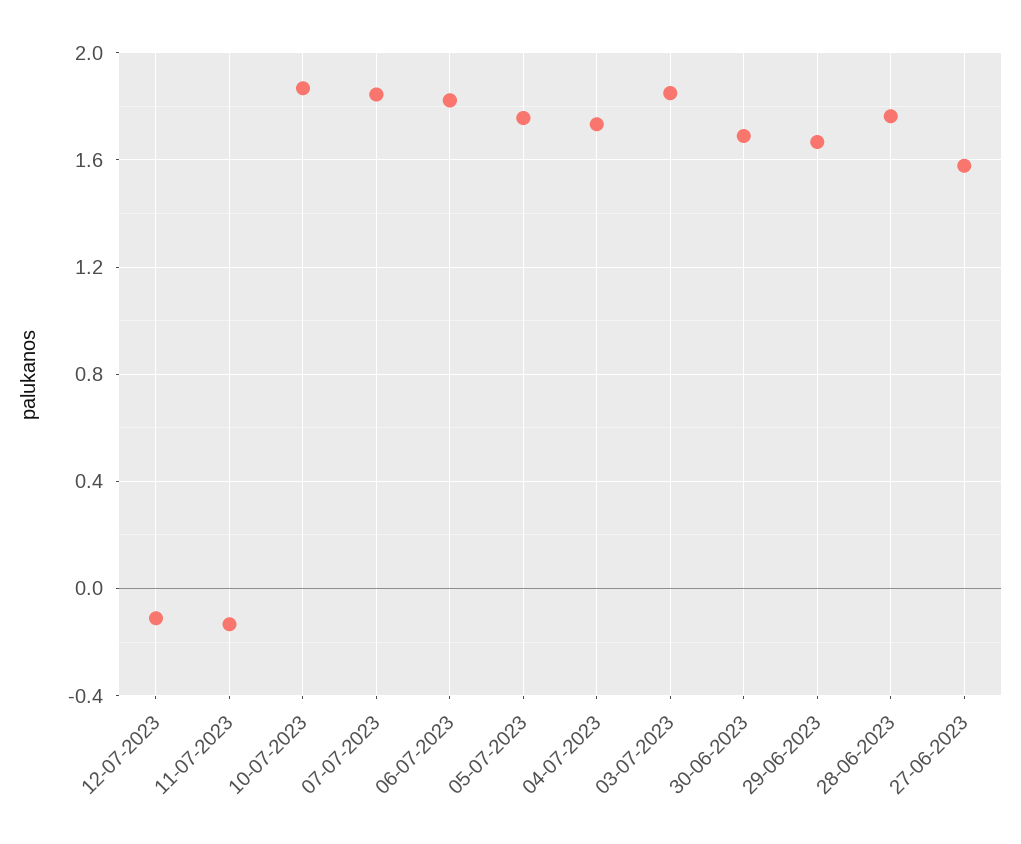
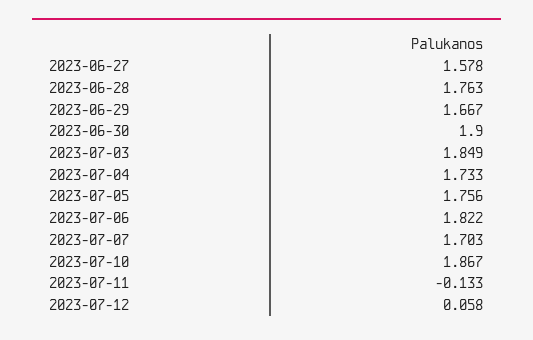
12-07-2023: -0.1 -> 0.058
07-07-2023: 1.85 -> 1.703
30-06-2023: 1.7 -> 1.9

